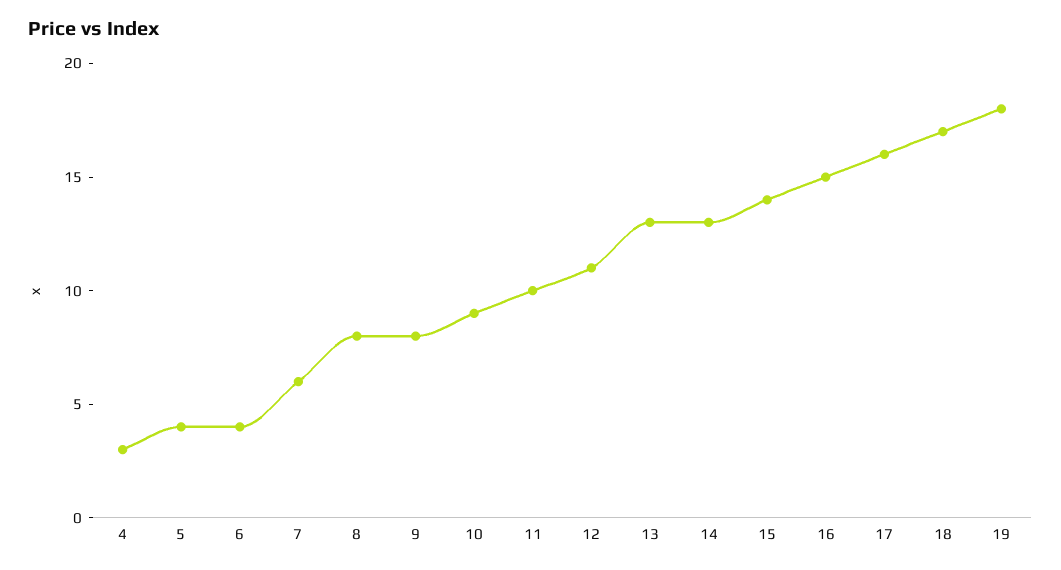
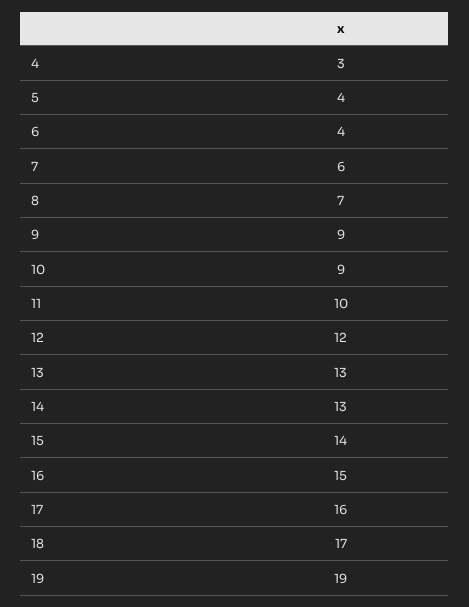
8: 8 -> 7
9: 8 -> 9
12: 11 -> 12
19: 18 -> 19

